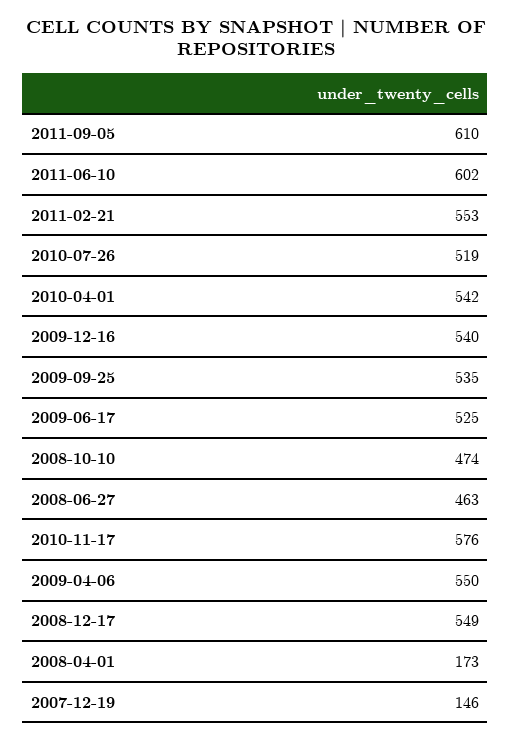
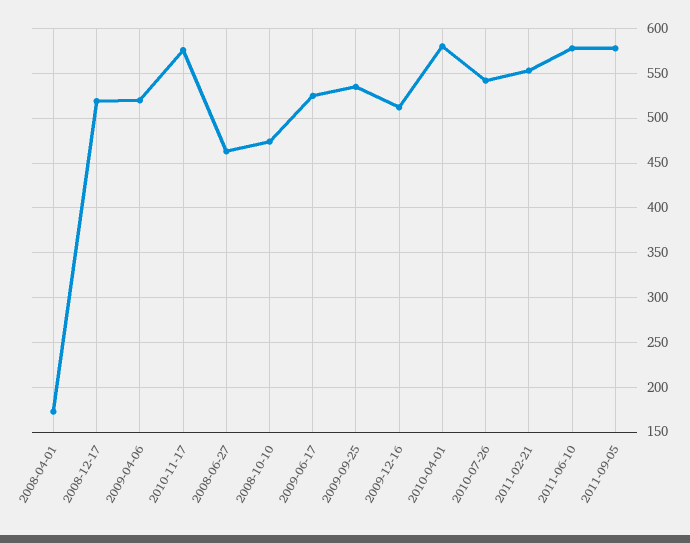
2011-09-05: 610 -> 580
2011-06-10: 602 -> 580
2010-07-26: 519 -> 540
2010-04-01: 542 -> 580
2009-12-16: 540 -> 510
2009-04-06: 550 -> 520
2008-12-17: 549 -> 520
2007-12-19: 146 -> none

